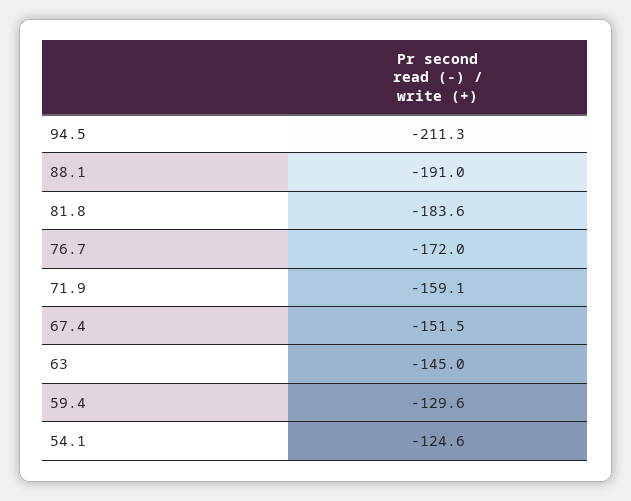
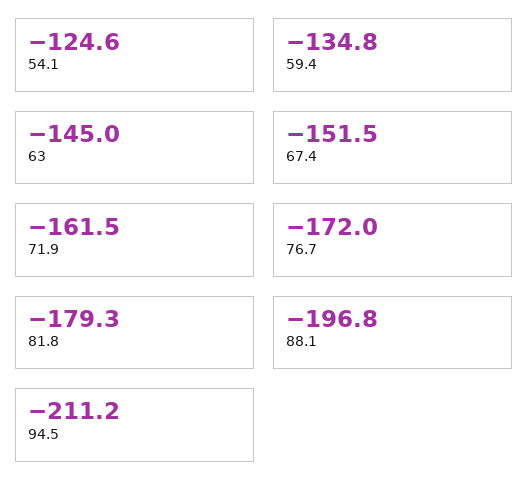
94.5: -211.3 -> -211.2
88.1: -191 -> -196.8
81.8: -183.6 -> -179.3
71.9: -159.1 -> -161.5
59.4: -129.6 -> -134.8

